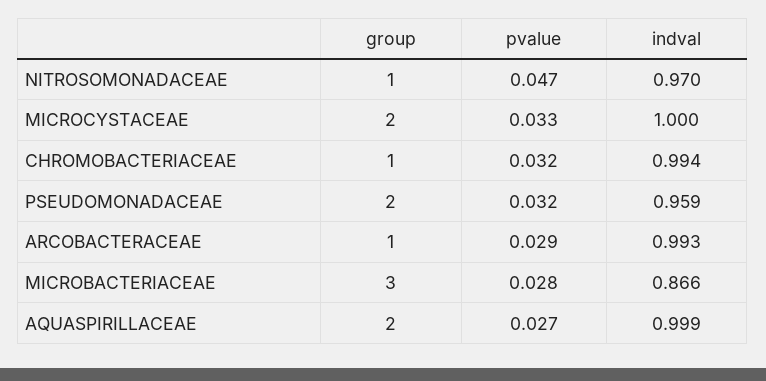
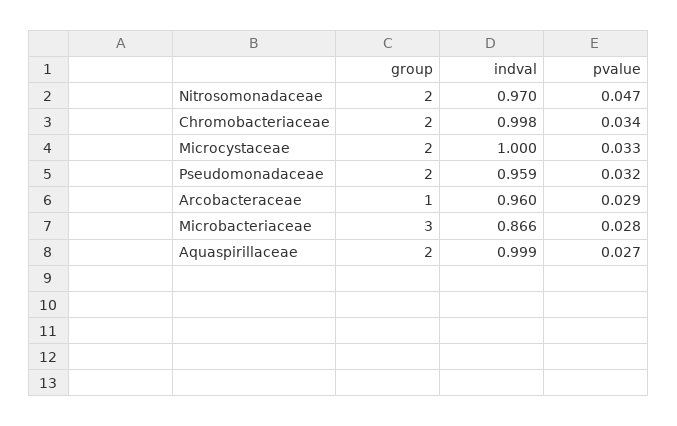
group, NITROSOMONADACEAE: 1 -> 2
group, CHROMOBACTERIACEAE: 1 -> 2
pvalue, CHROMOBACTERIACEAE: 0.032 -> 0.034
indval, CHROMOBACTERIACEAE: 0.994 -> 0.998
indval, ARCOBACTERACEAE: 0.993 -> 0.96

